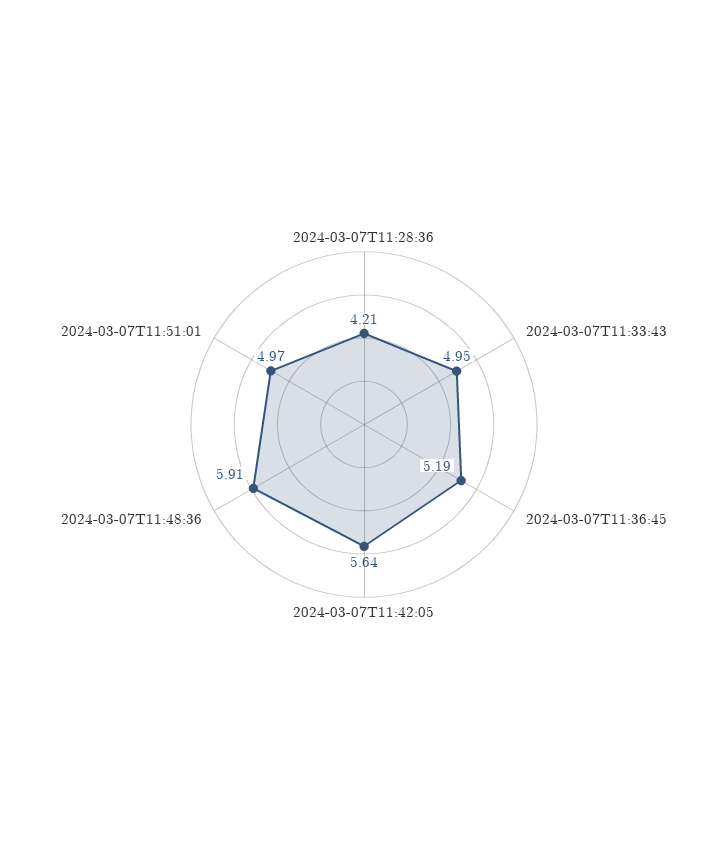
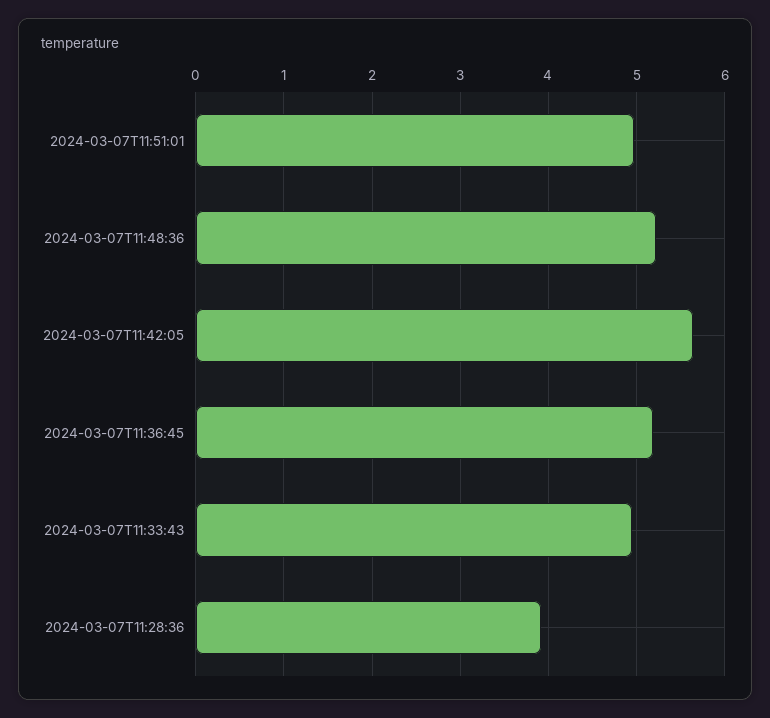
2024-03-07T11:28:36: 4.21 -> 3.9
2024-03-07T11:48:36: 5.91 -> 5.2

